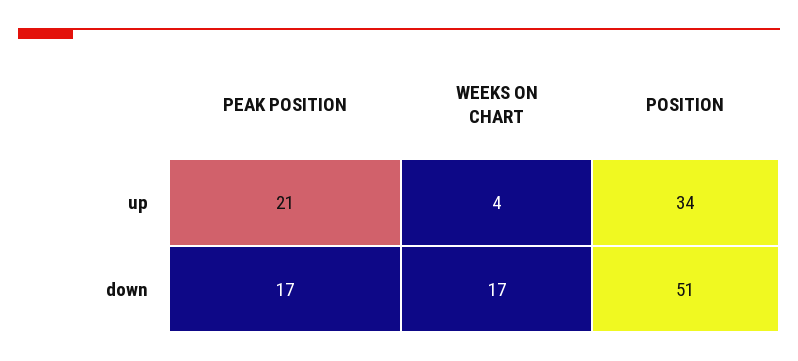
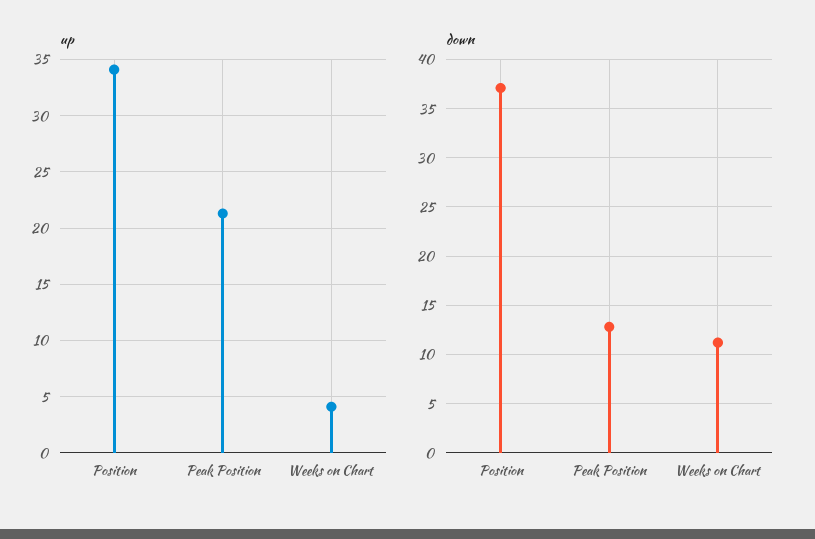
down, PEAK POSITION: 17 -> 13
down, WEEKS ON CHART: 17 -> 11
down, POSITION: 51 -> 37

